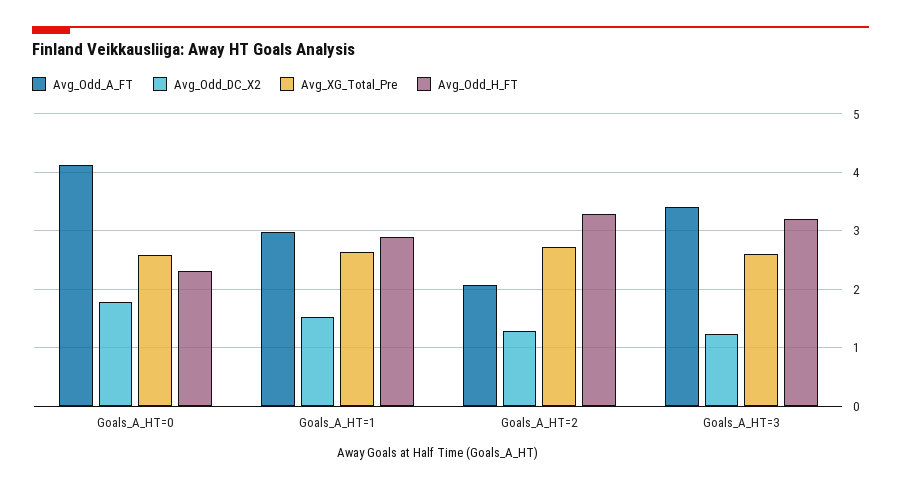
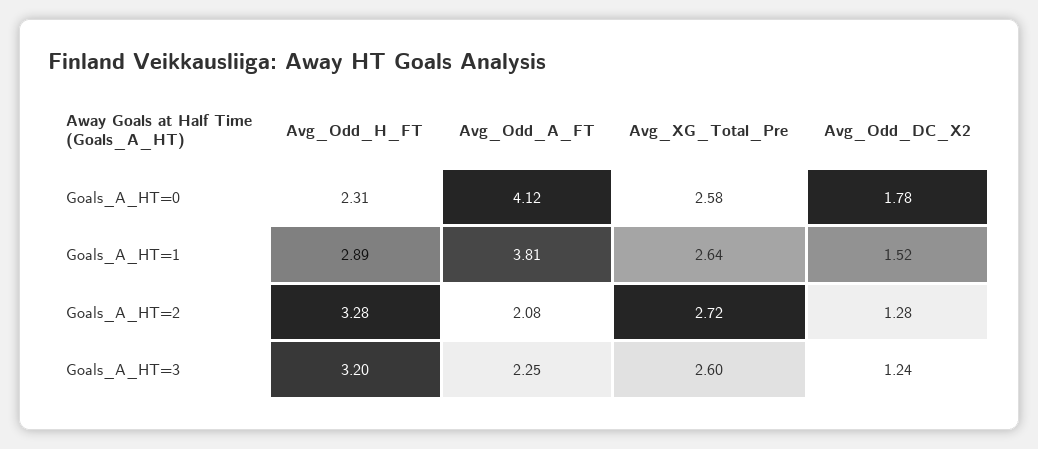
Avg_Odd_A_FT, Goals_A_HT=1: 3 -> 3.81
Avg_Odd_A_FT, Goals_A_HT=3: 3.4 -> 2.25

